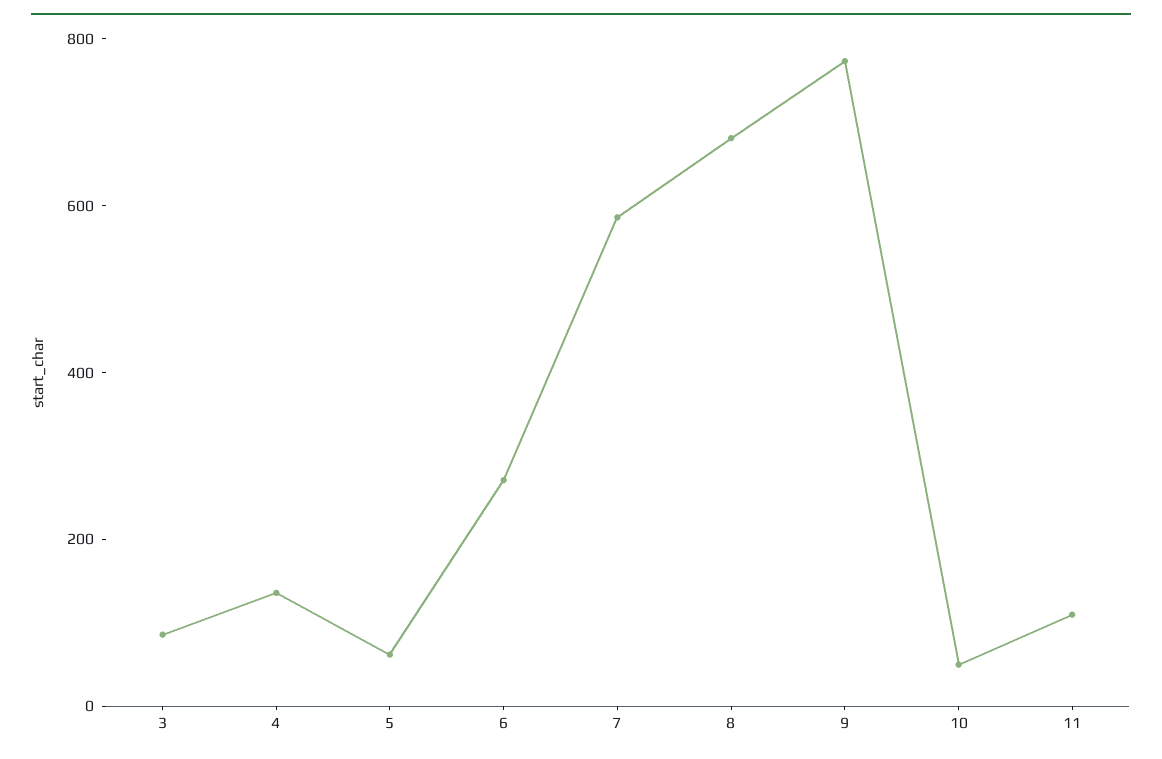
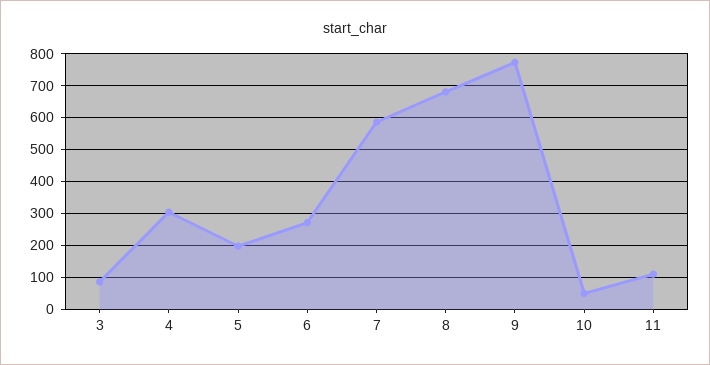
4: 150 -> 300
5: 50 -> 200

